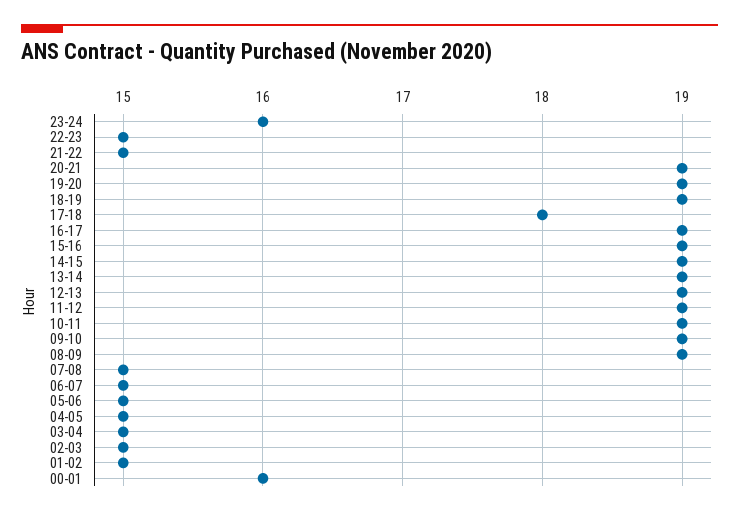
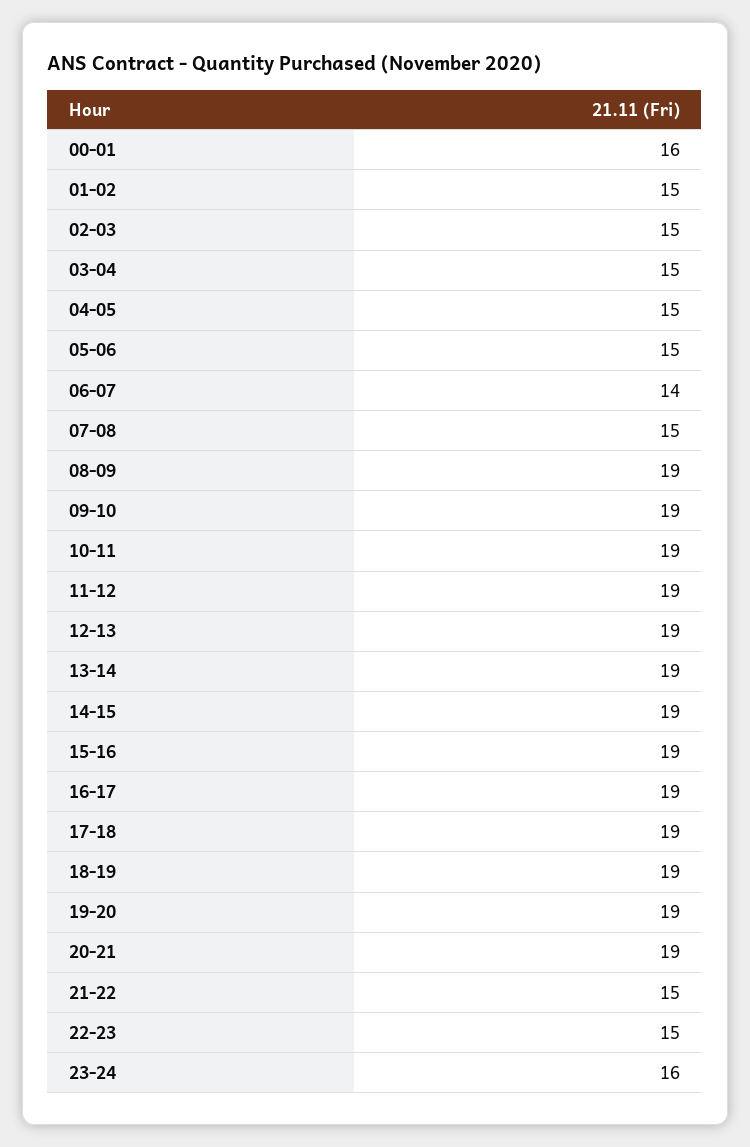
17-18: 18 -> 19
06-07: 15 -> 14

